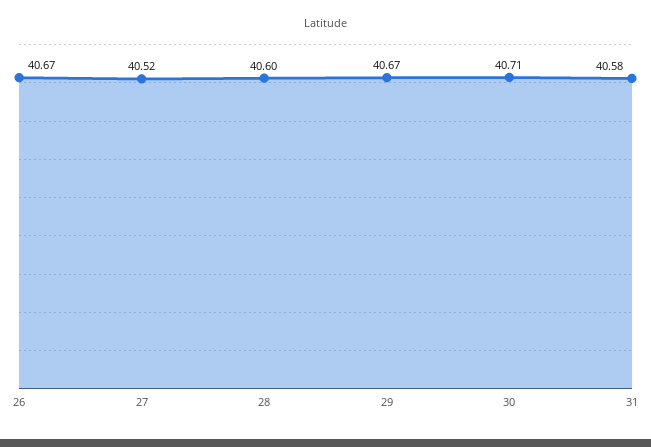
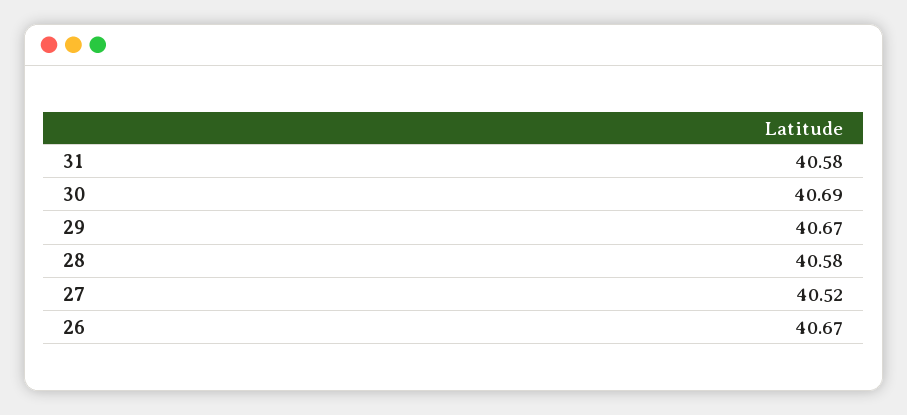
28: 40.6 -> 40.58
30: 40.71 -> 40.69

